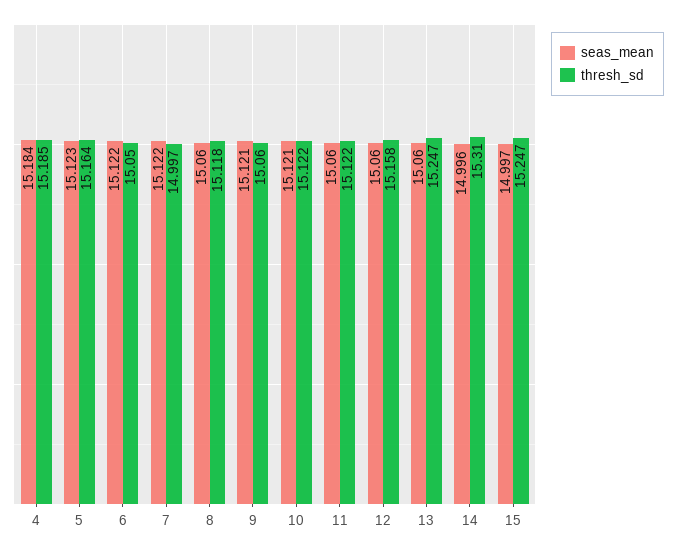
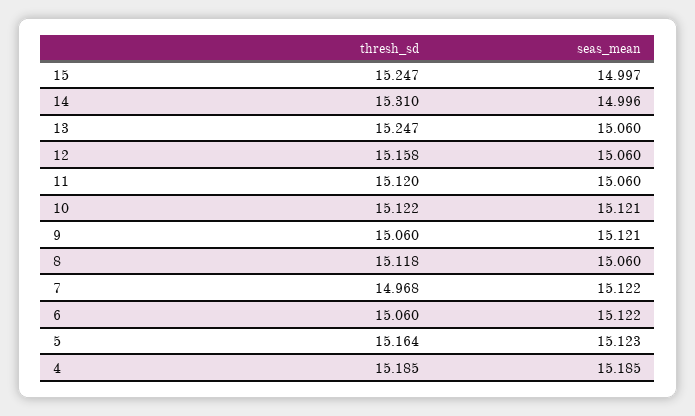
seas_mean, 4: 15.184 -> 15.185
thresh_sd, 6: 15.05 -> 15.06
thresh_sd, 7: 14.997 -> 14.968
thresh_sd, 11: 15.122 -> 15.12

